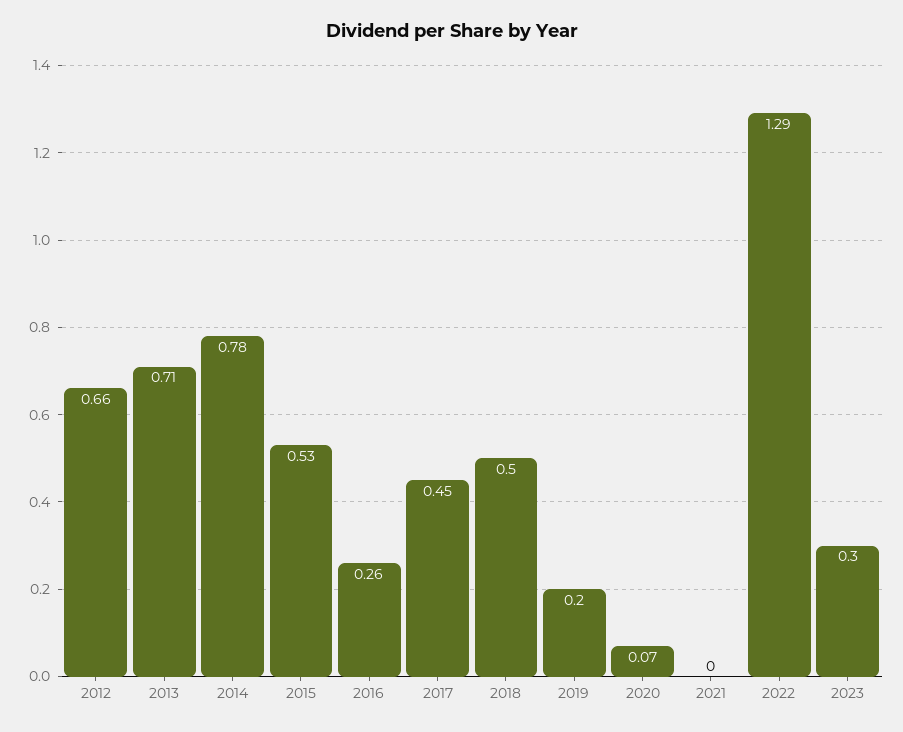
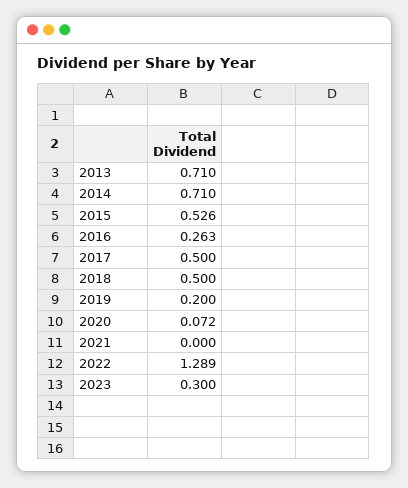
2012: 0.66 -> none
2014: 0.78 -> 0.71
2017: 0.45 -> 0.5

